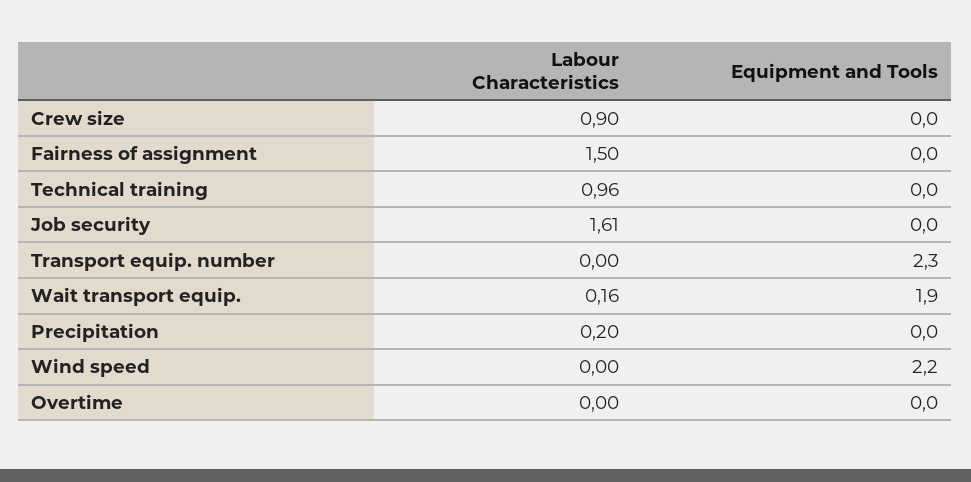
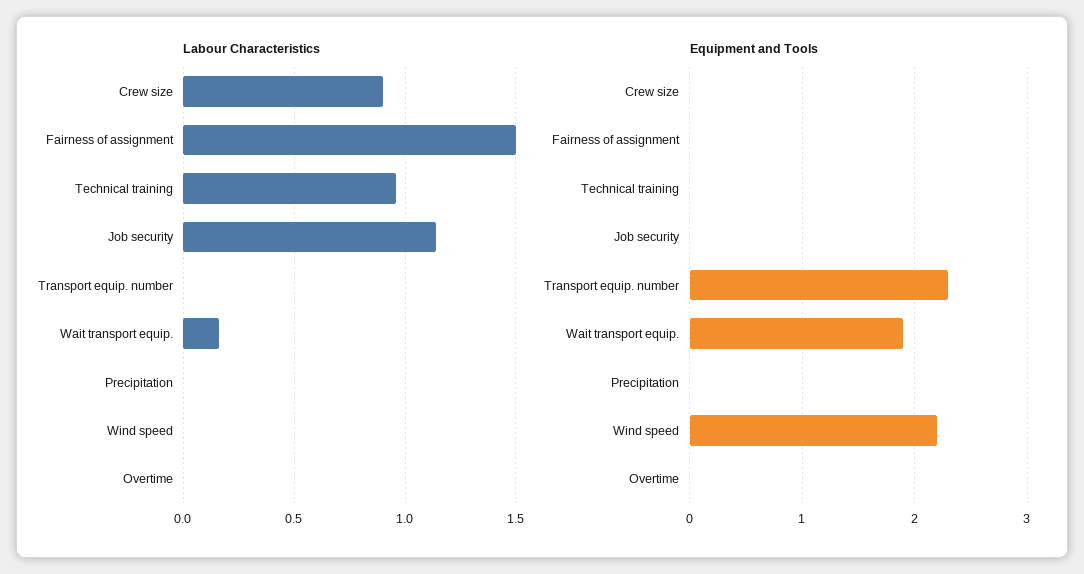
Labour Characteristics, Job security: 1.61 -> 1.15
Labour Characteristics, Precipitation: 0.2 -> 0

